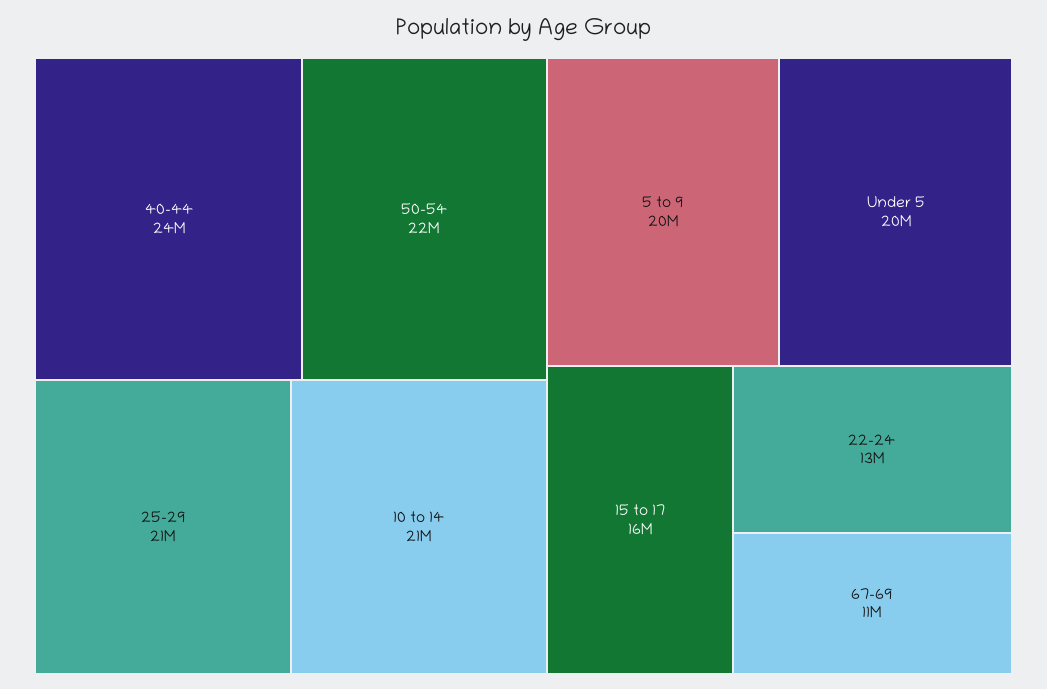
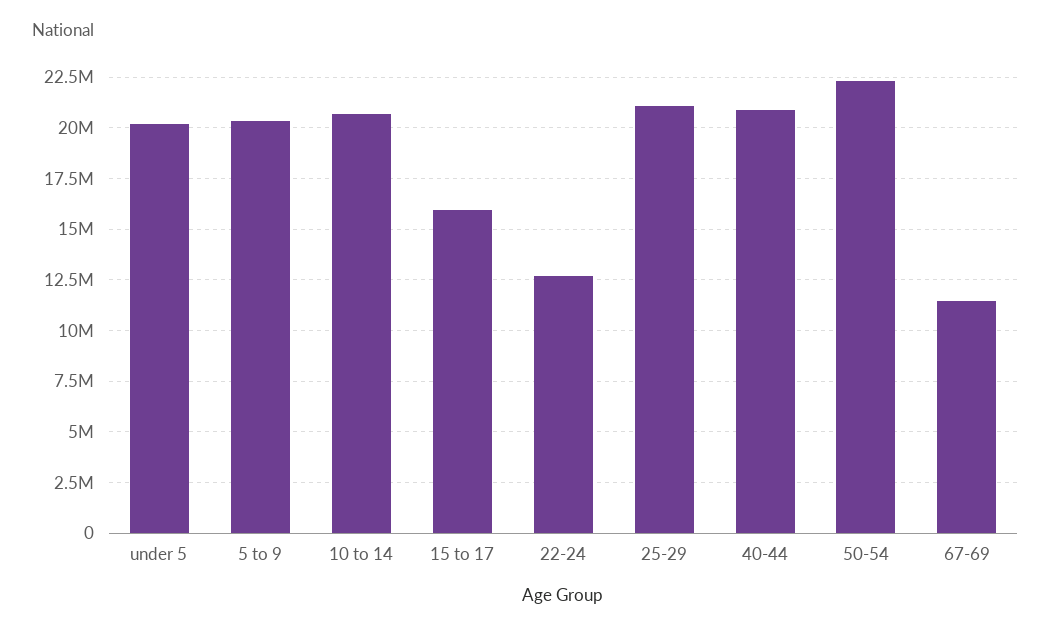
40-44: 24000000 -> 21000000

